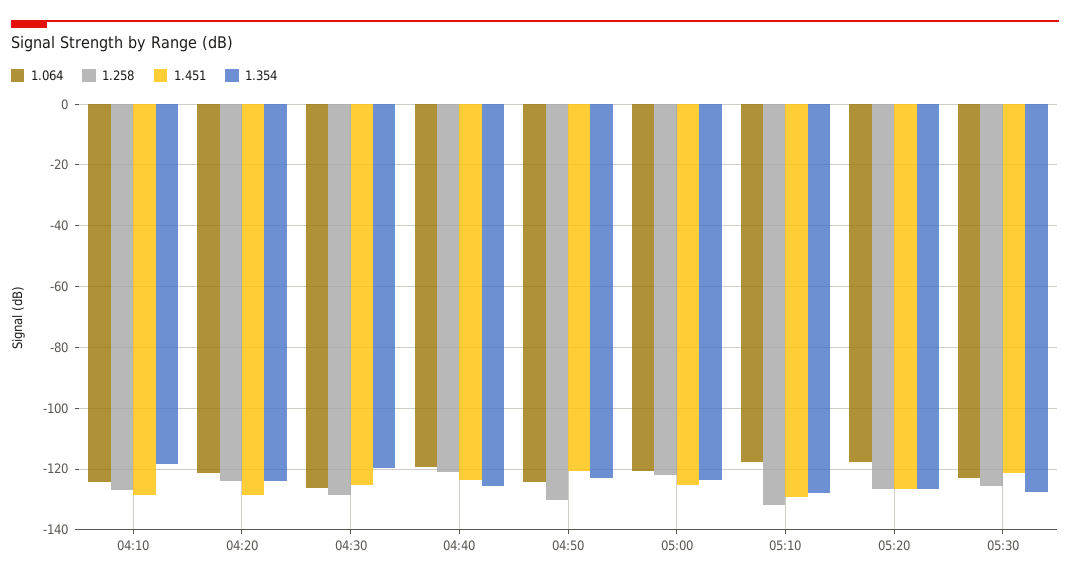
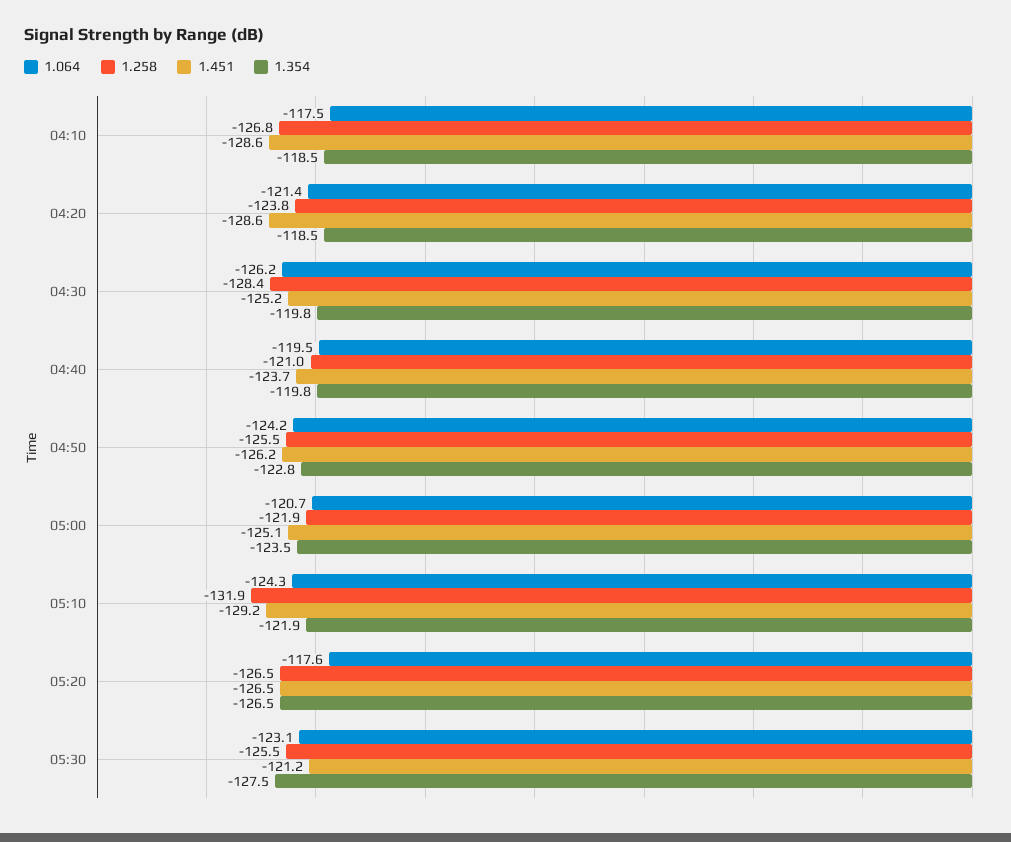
1.064, 04:10: -124 -> -117.5
1.354, 04:20: -124 -> -118.5
1.354, 04:40: -126 -> -119.8
1.258, 04:50: -130 -> -125.5
1.451, 04:50: -120 -> -126.2
1.064, 05:10: -118 -> -124.3
1.354, 05:10: -128 -> -121.9

